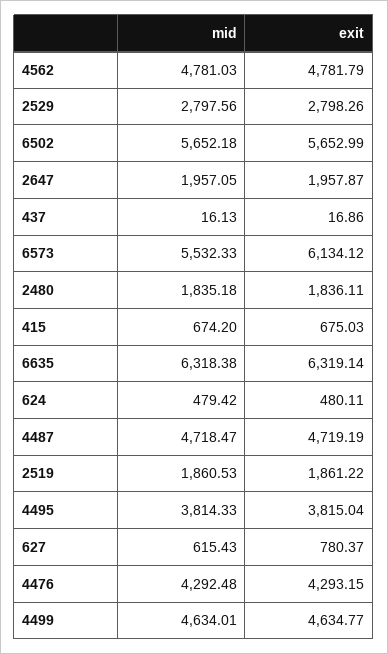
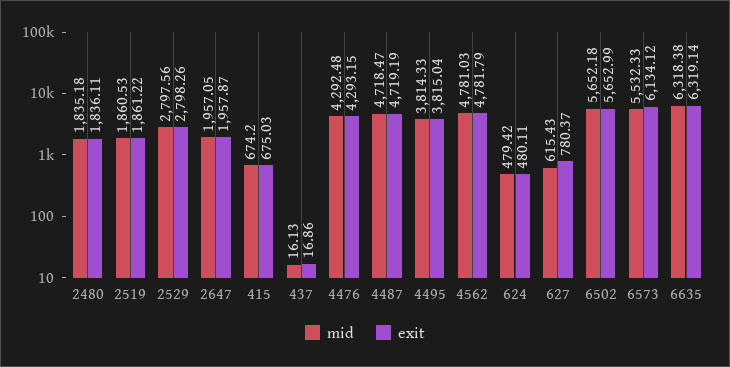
mid, 4499: 4634.01 -> none
exit, 4499: 4634.77 -> none

